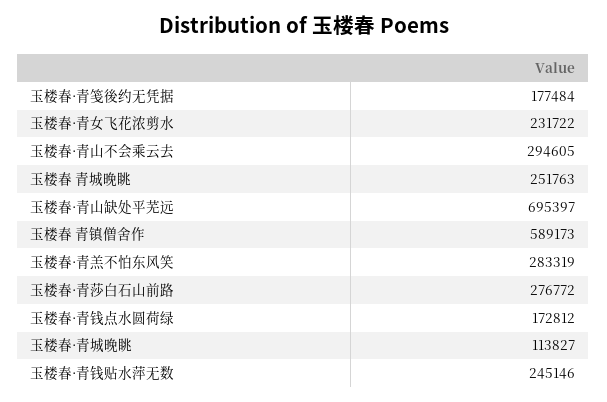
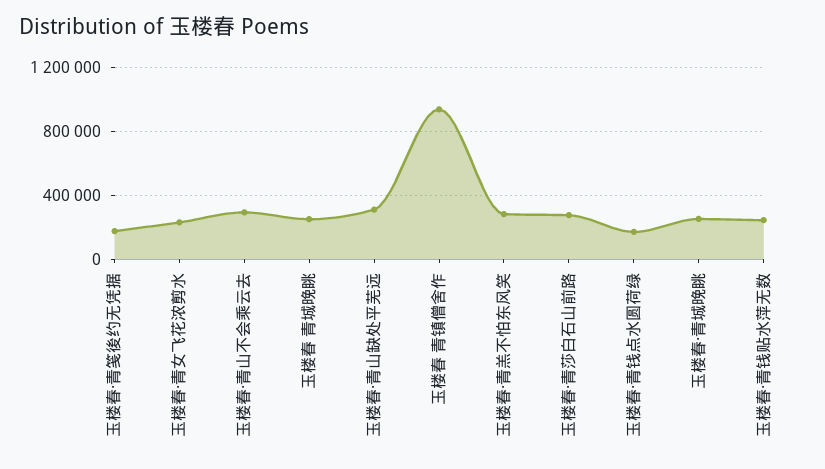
玉楼春·青山缺处平芜远: 695397 -> 300000
玉楼春 青镇僧舍作: 589173 -> 950000
玉楼春·青城晚眺: 113827 -> 250000

